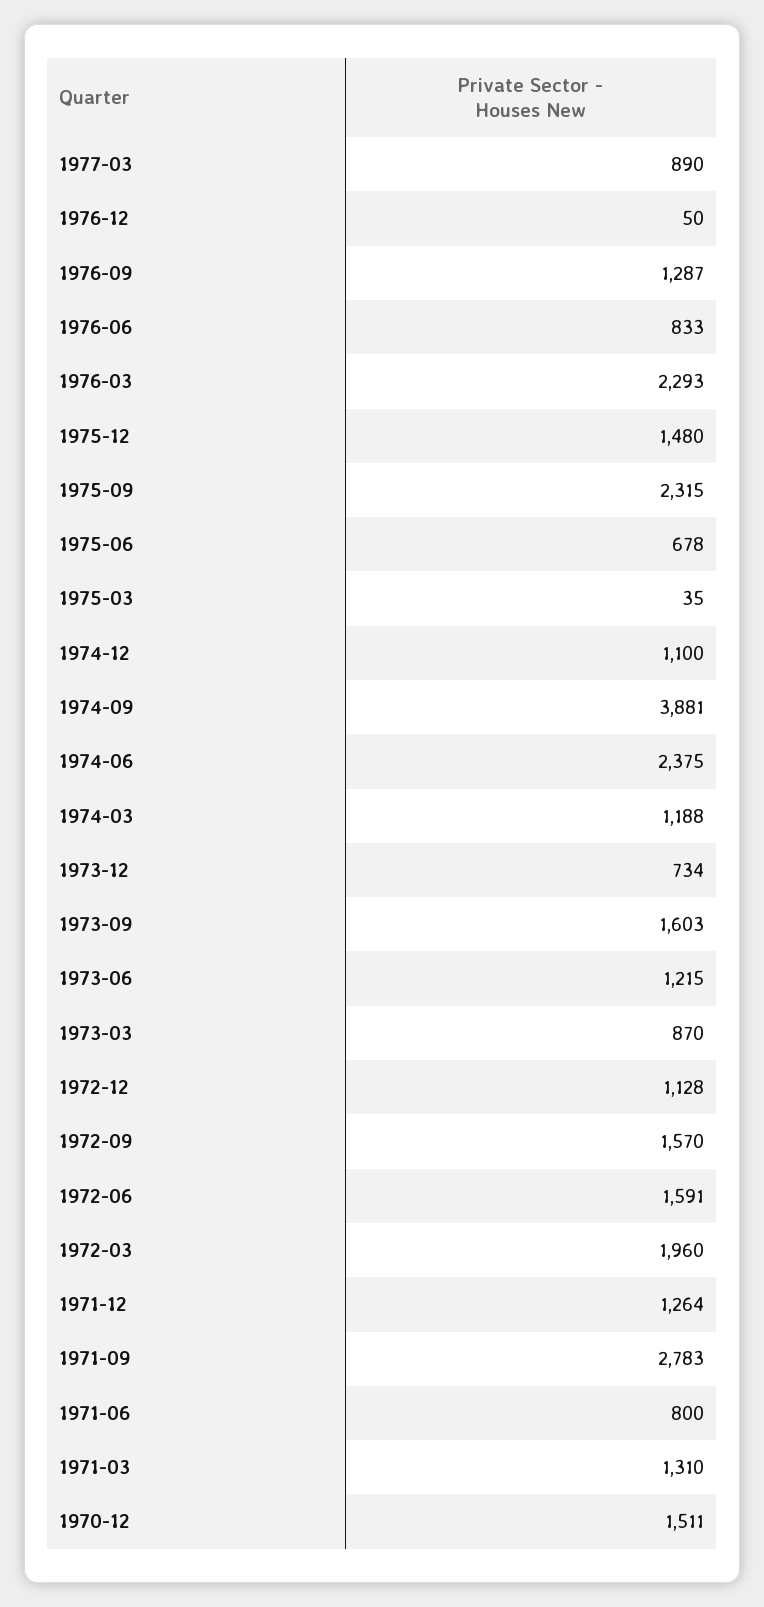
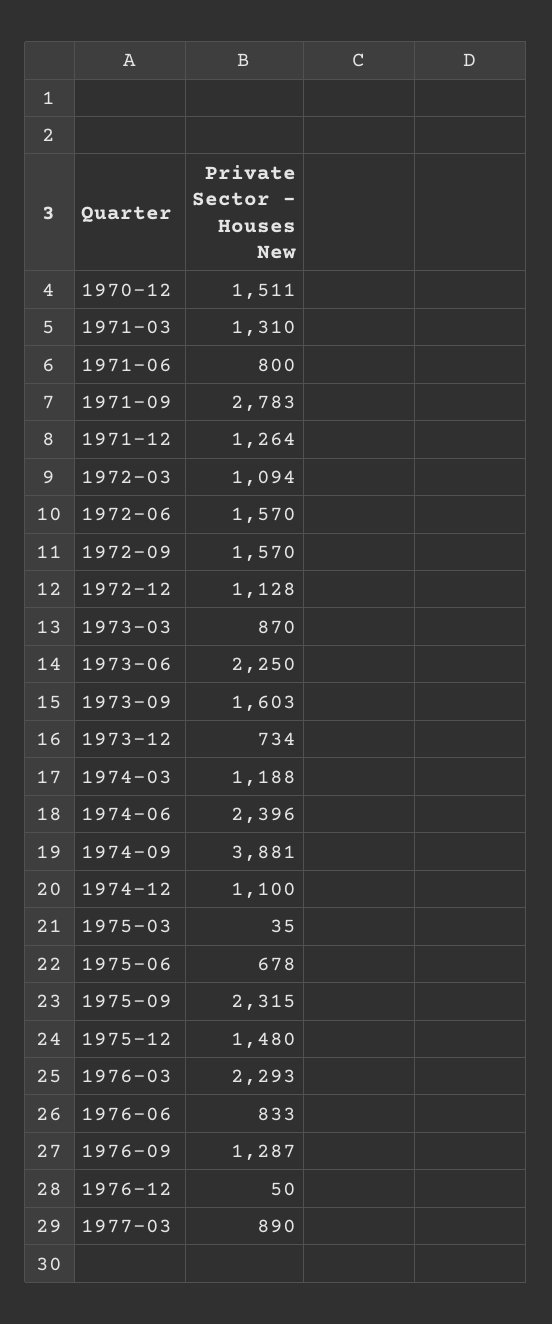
1974-06: 2375 -> 2396
1973-06: 1215 -> 2250
1972-06: 1591 -> 1570
1972-03: 1960 -> 1094

